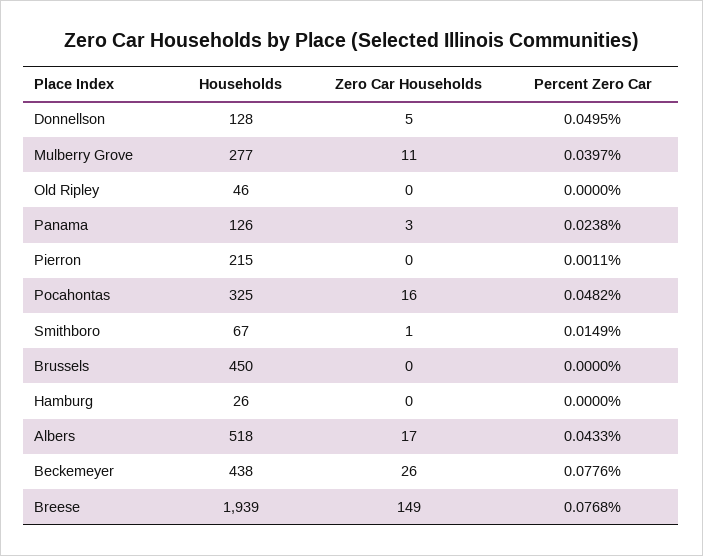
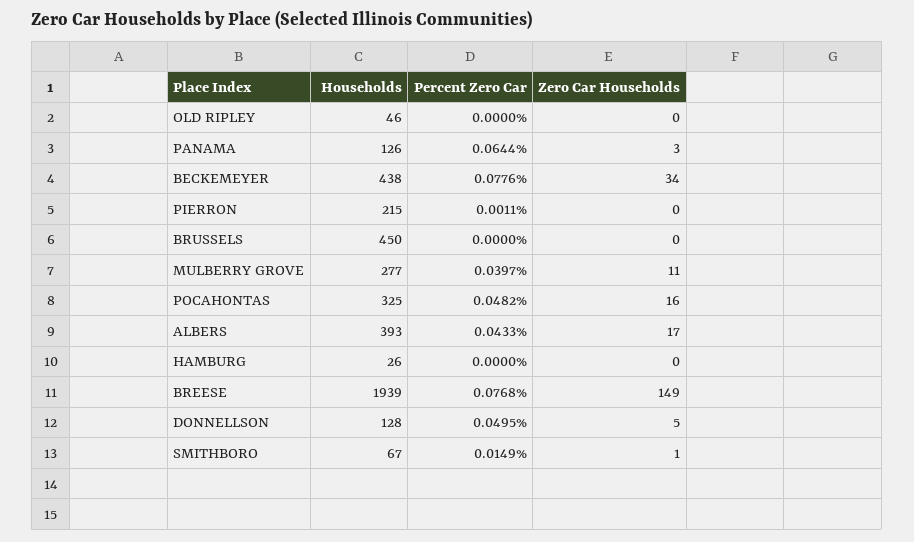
Percent Zero Car, Panama: 0.0238 -> 0.0644
Households, Albers: 518 -> 393
Zero Car Households, Beckemeyer: 26 -> 34

